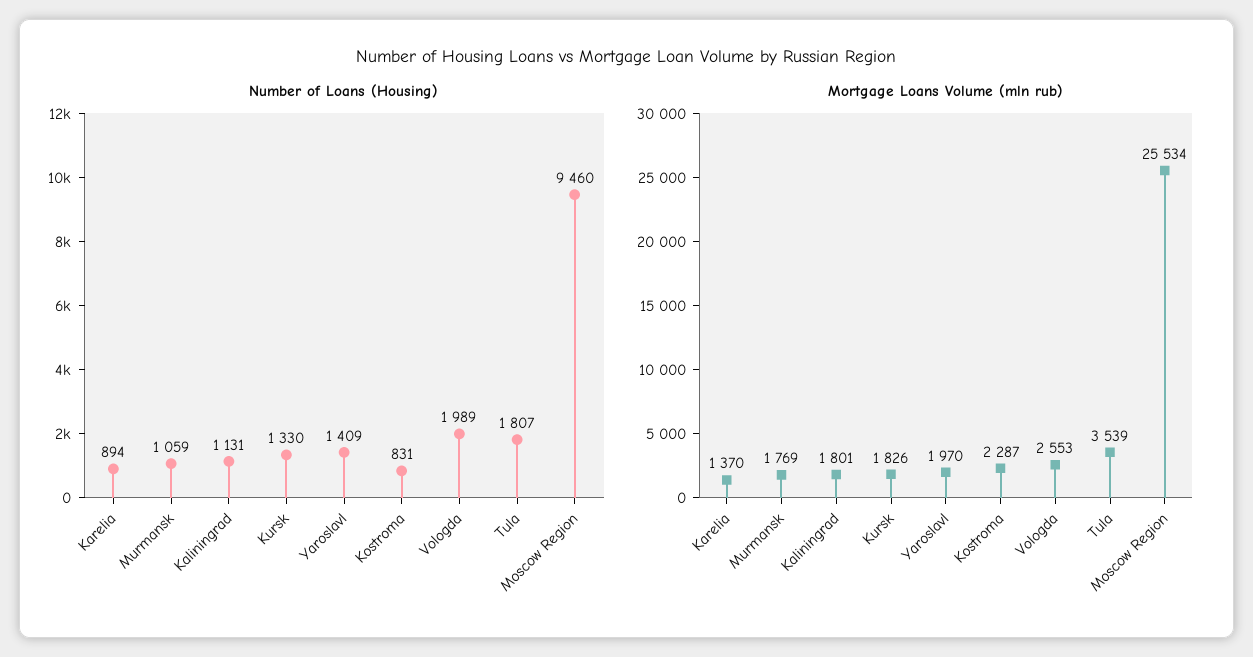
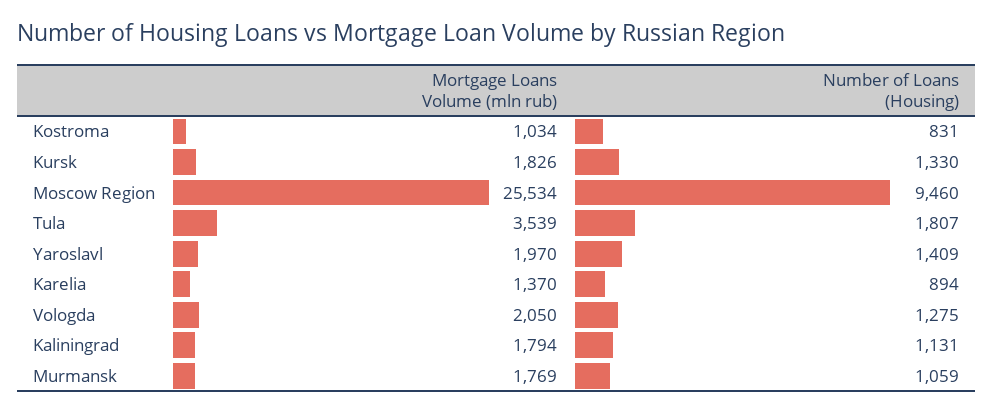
Number of Loans (Housing), Vologda: 1989 -> 1275
Mortgage Loans Volume (mln rub), Kaliningrad: 1801 -> 1794
Mortgage Loans Volume (mln rub), Kostroma: 2287 -> 1034
Mortgage Loans Volume (mln rub), Vologda: 2553 -> 2050

